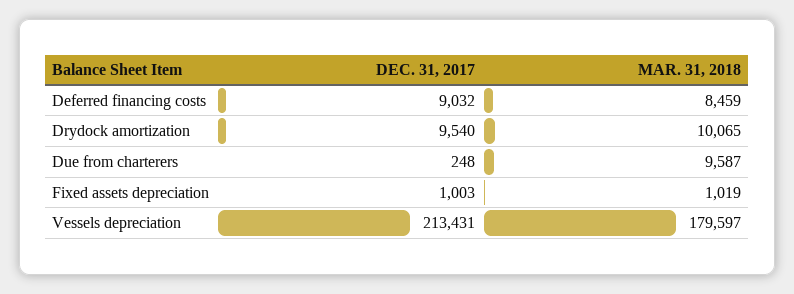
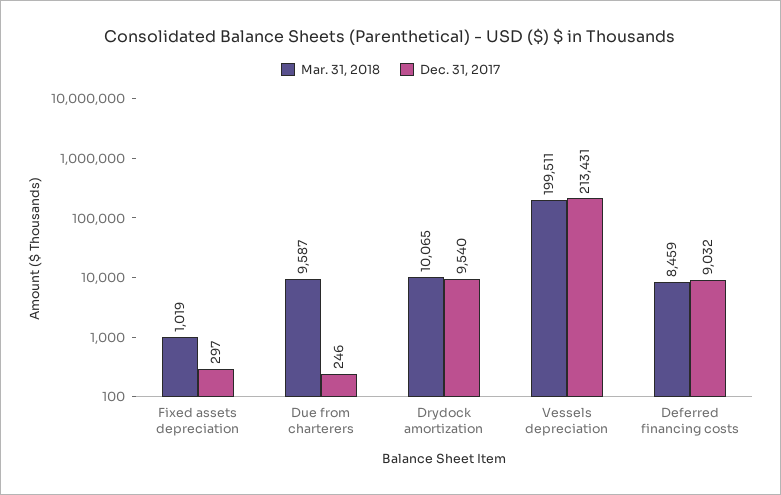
DEC. 31, 2017, Due from charterers: 248 -> 246
DEC. 31, 2017, Fixed assets depreciation: 1003 -> 297
MAR. 31, 2018, Vessels depreciation: 179597 -> 199511

